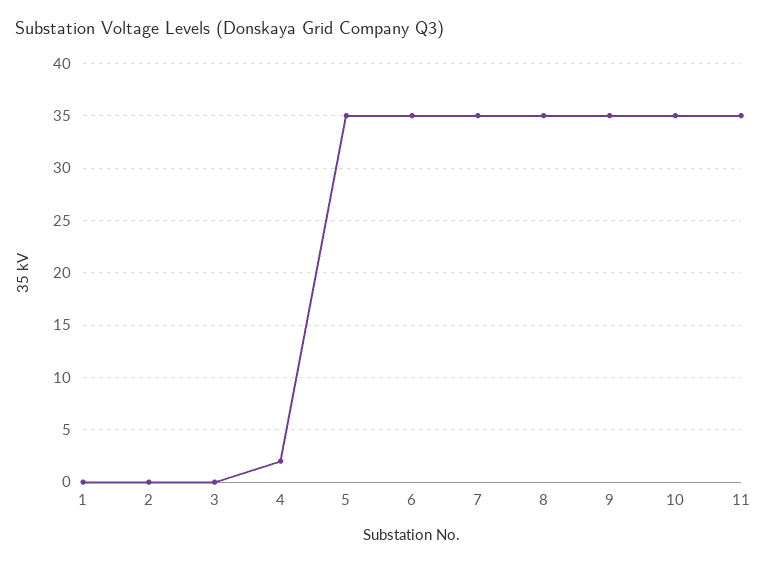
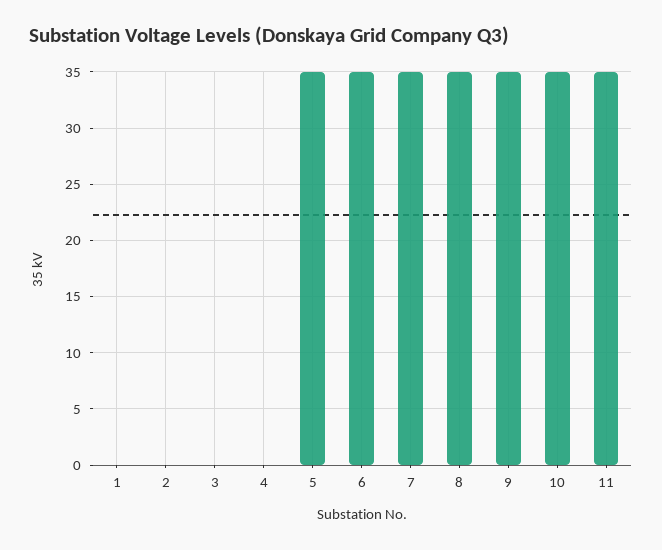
4: 2 -> 0

